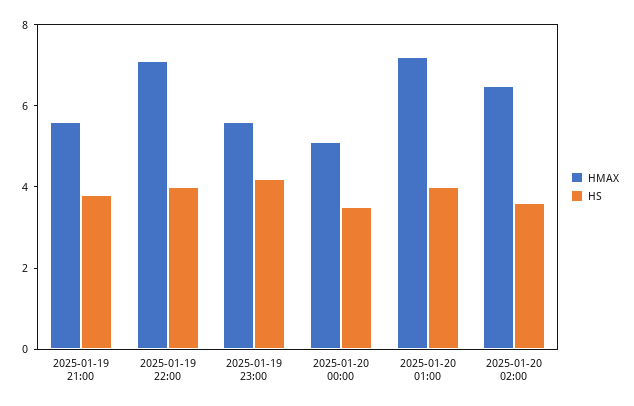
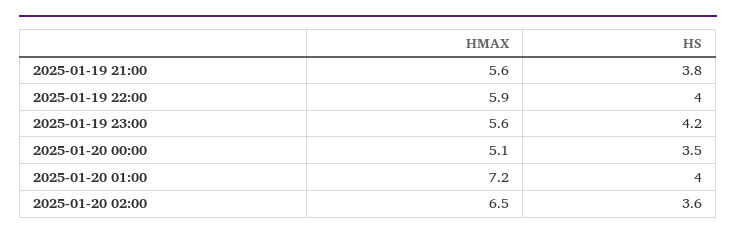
HMAX, 2025-01-19 22:00: 7 -> 5.9

